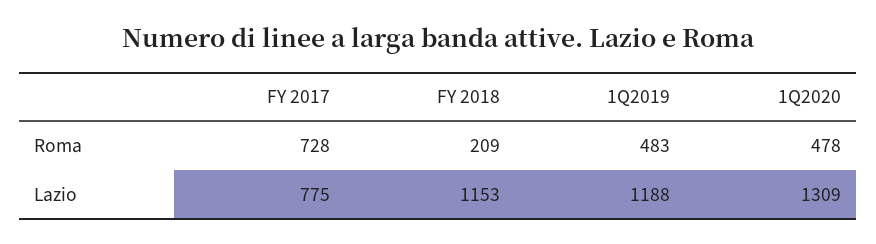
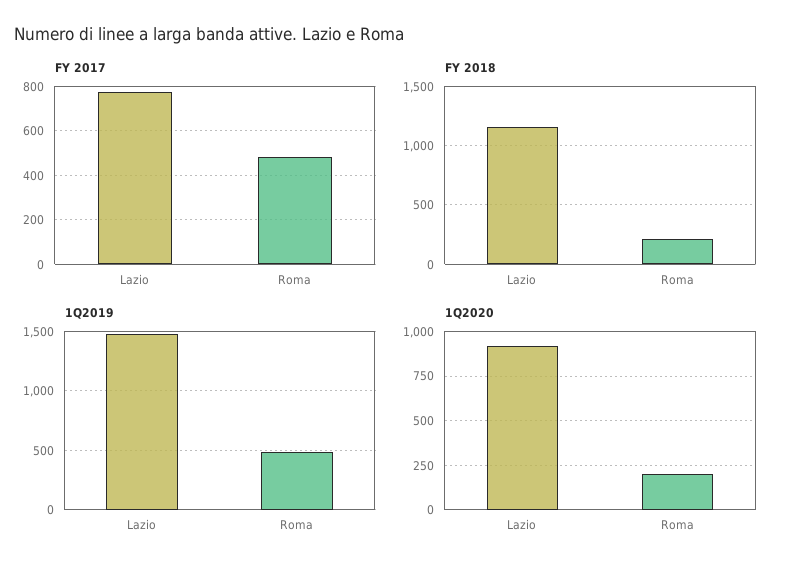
FY 2017, Roma: 728 -> 500
1Q2020, Roma: 478 -> 200
1Q2019, Lazio: 1188 -> 1500
1Q2020, Lazio: 1309 -> 900

